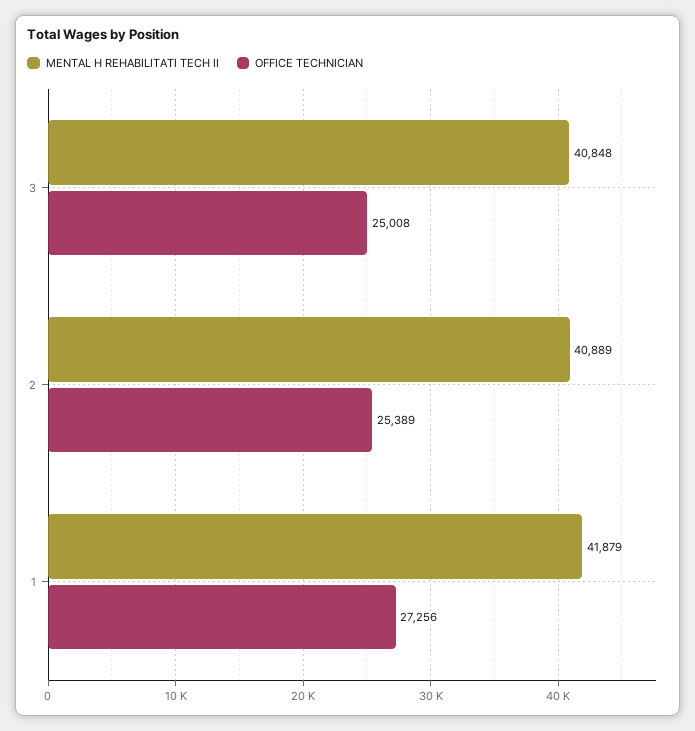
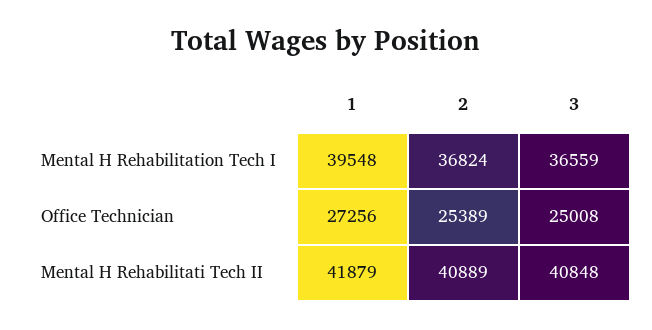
Mental H Rehabilitation Tech I, 1: none -> 39548
Mental H Rehabilitation Tech I, 2: none -> 36824
Mental H Rehabilitation Tech I, 3: none -> 36559

